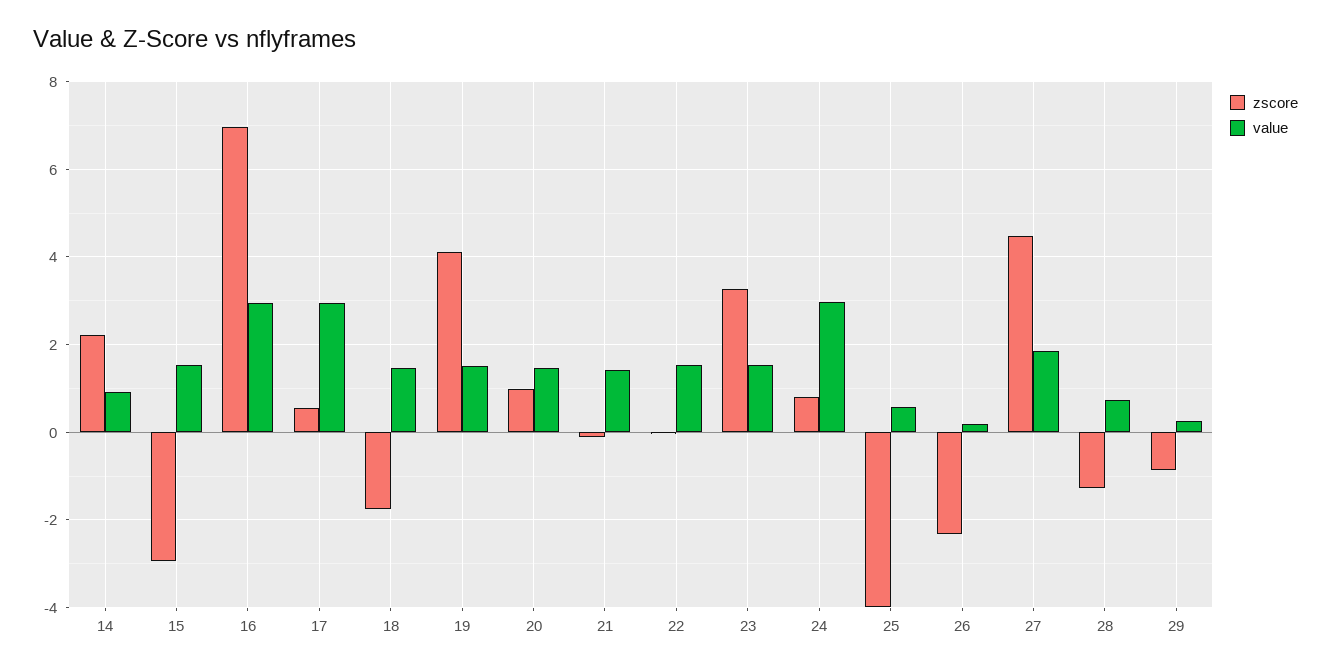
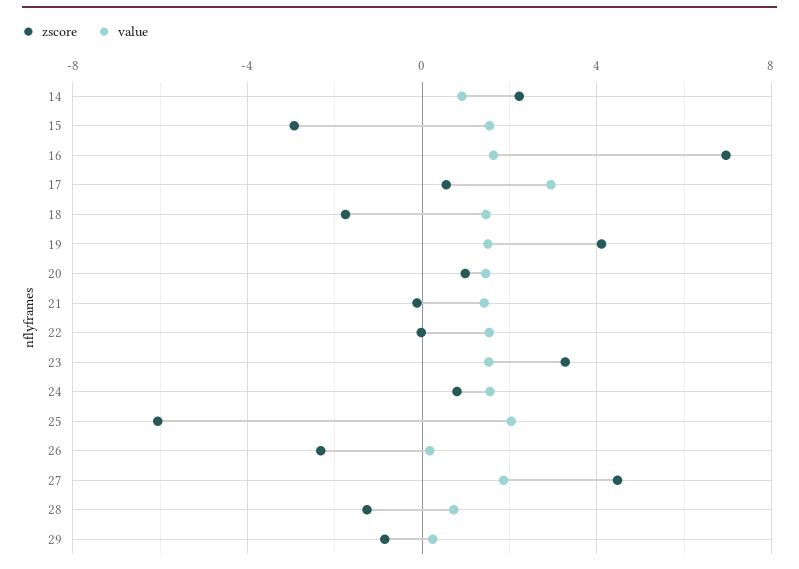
value, 16: 3 -> 1.5
value, 24: 3 -> 1.5
zscore, 25: -4 -> -6
value, 25: 0.6 -> 2

